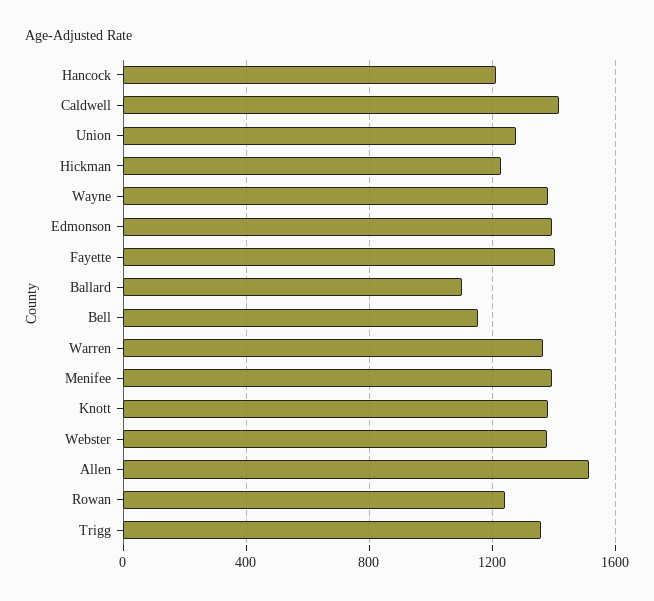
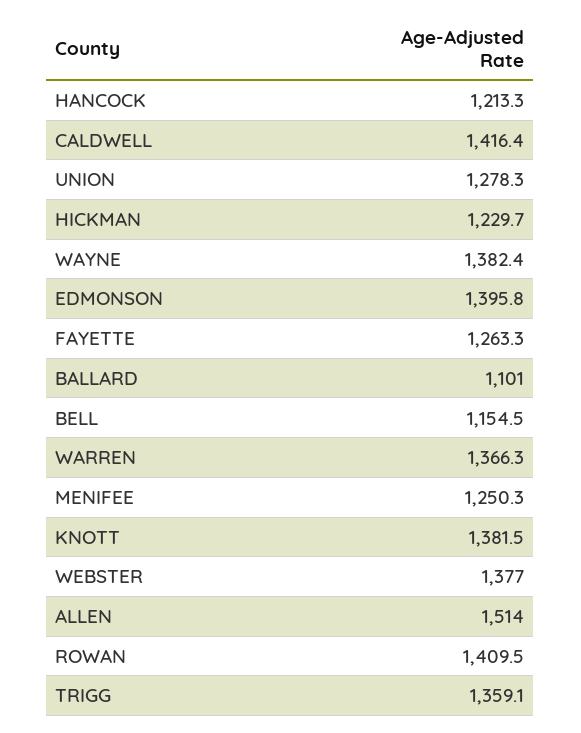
Fayette: 1400 -> 1263.3
Menifee: 1400 -> 1250.3
Rowan: 1250 -> 1409.5

